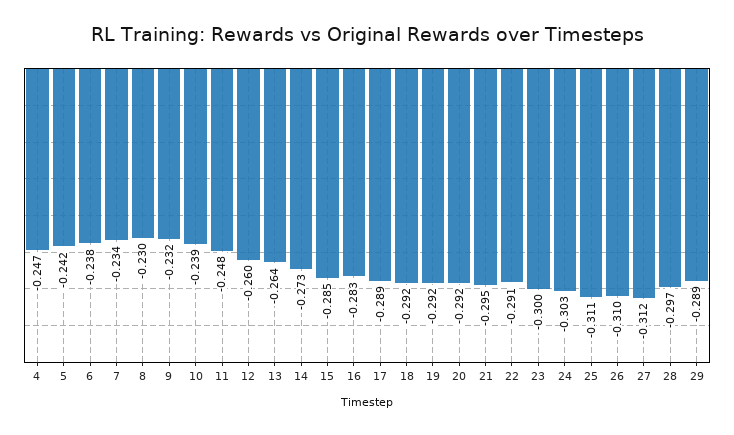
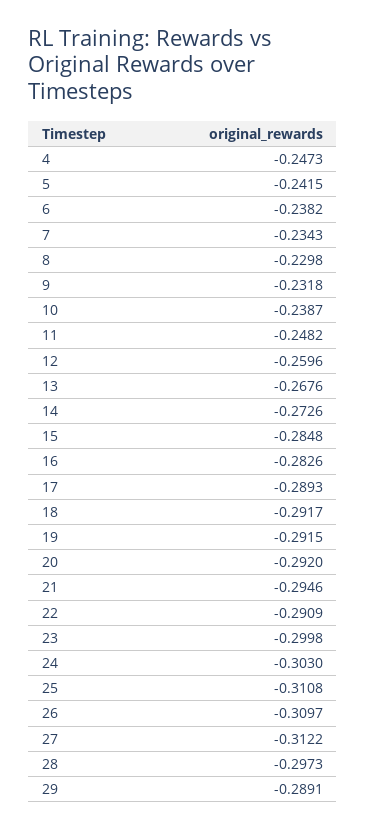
13: -0.264 -> -0.2676

